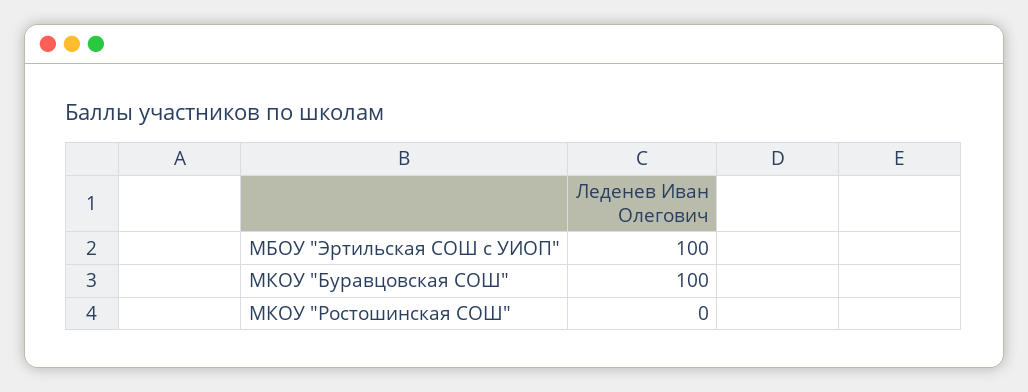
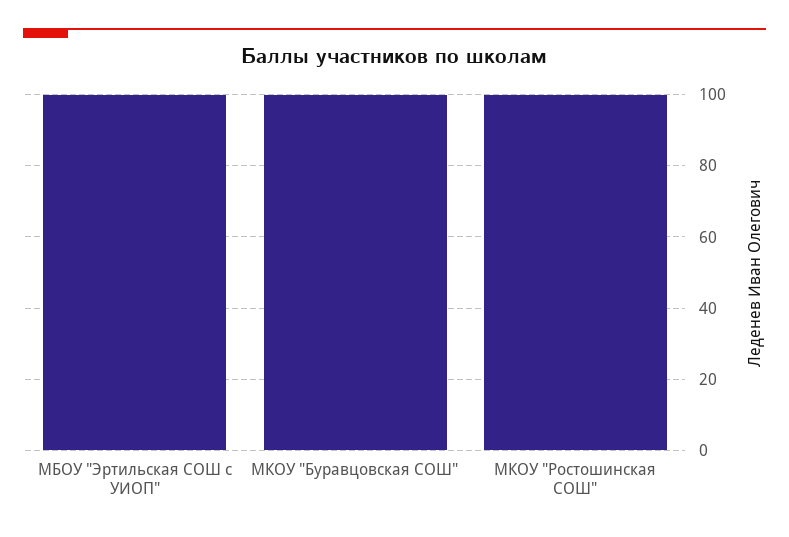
МКОУ "Ростошинская СОШ": 0 -> 100

